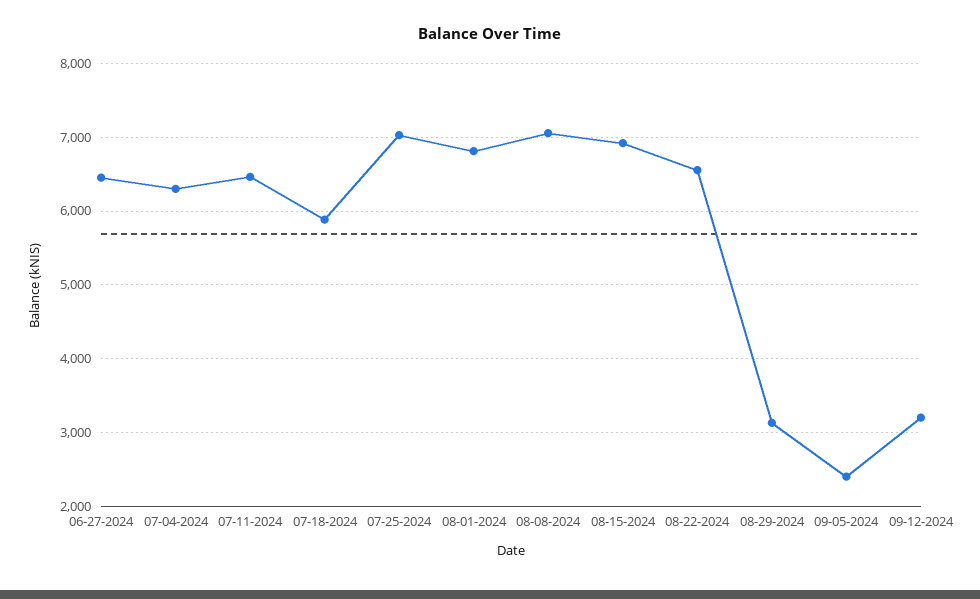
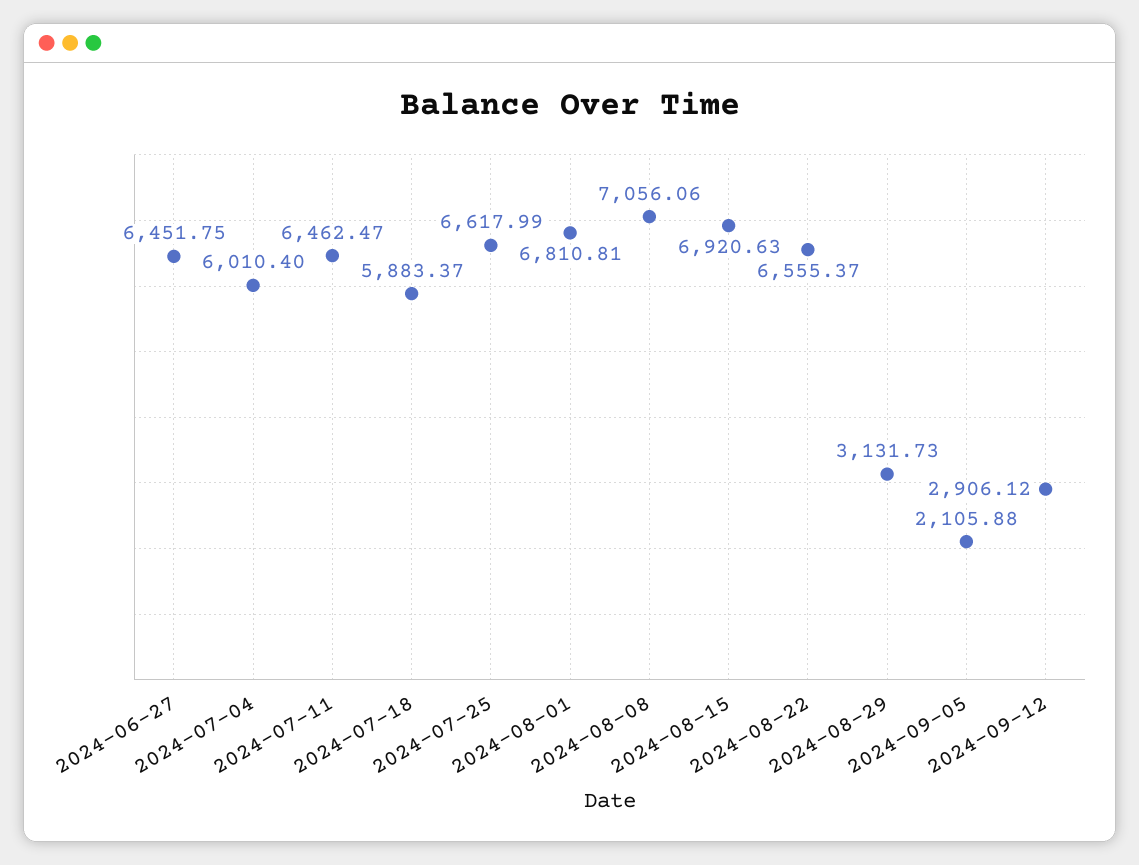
07-04-2024: 6300 -> 6010.4
07-25-2024: 7000 -> 6617.99
09-05-2024: 2400 -> 2105.88
09-12-2024: 3200 -> 2906.12

